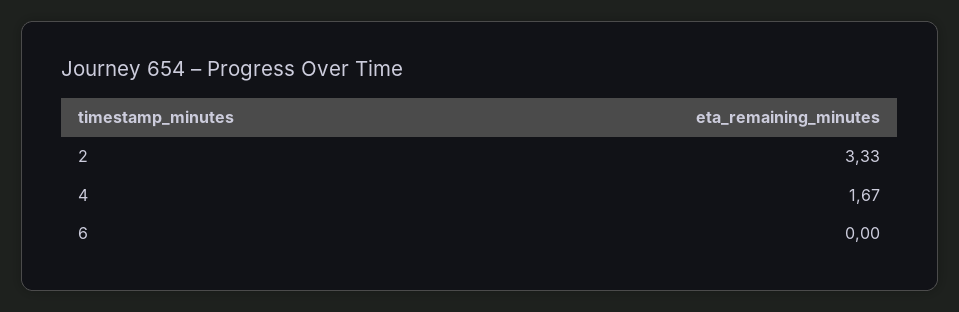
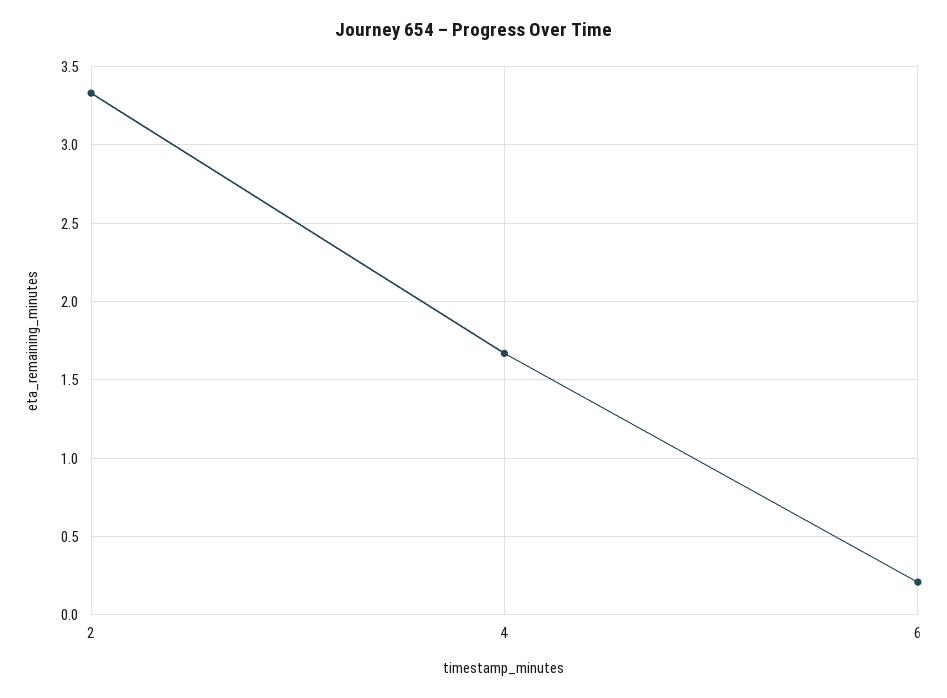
6: 0 -> 0.2

